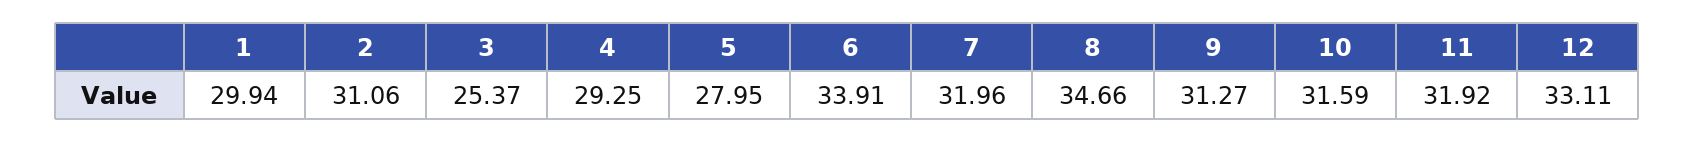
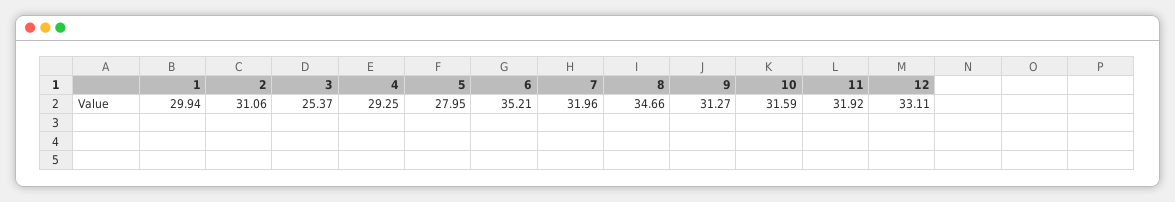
6: 33.91 -> 35.21

